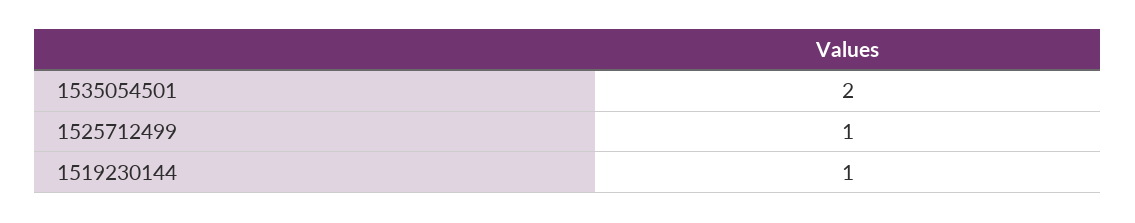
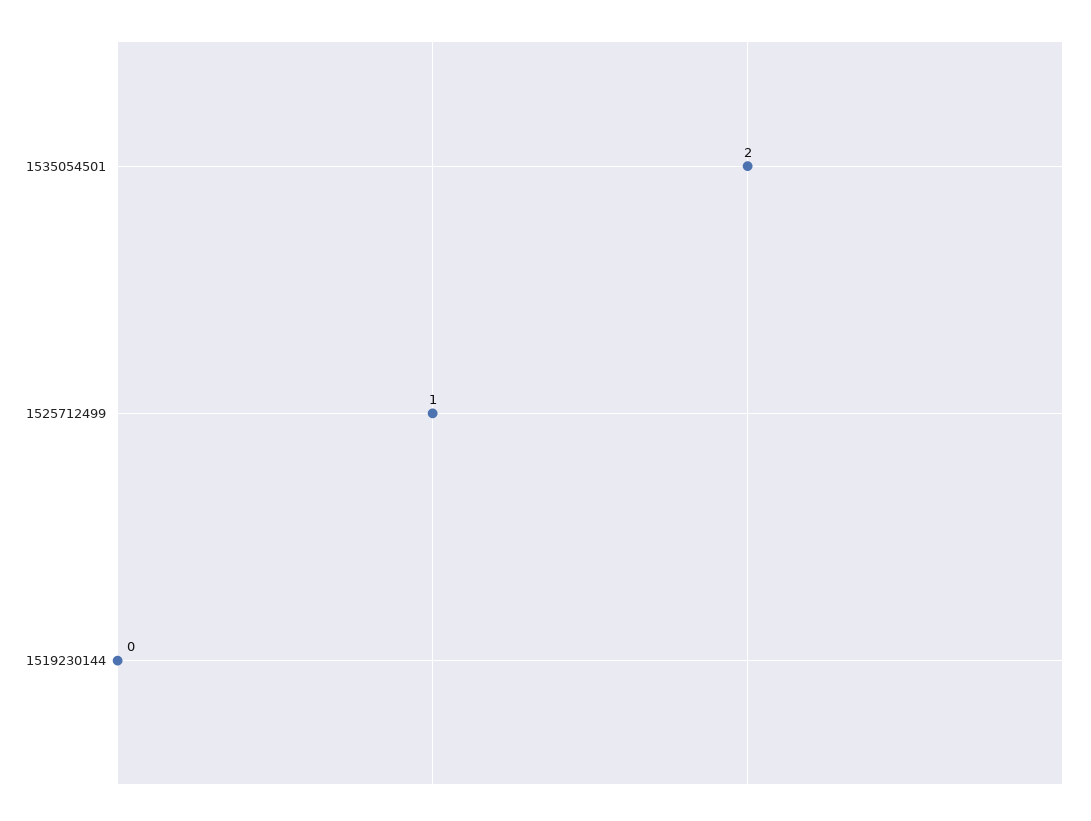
1519230144: 1 -> 0

